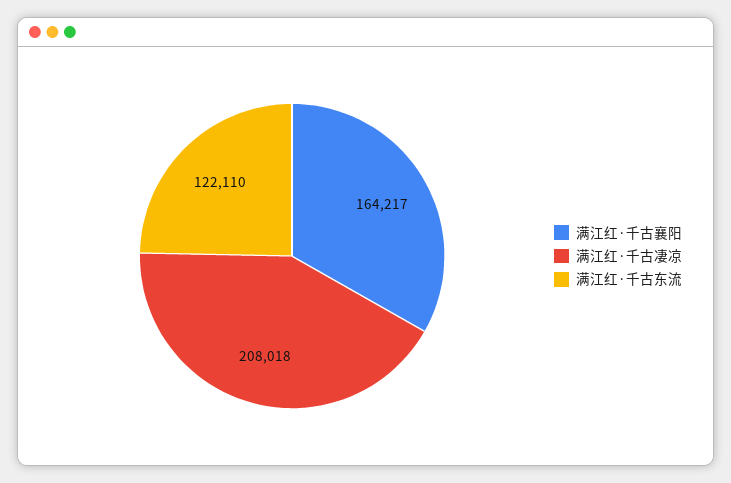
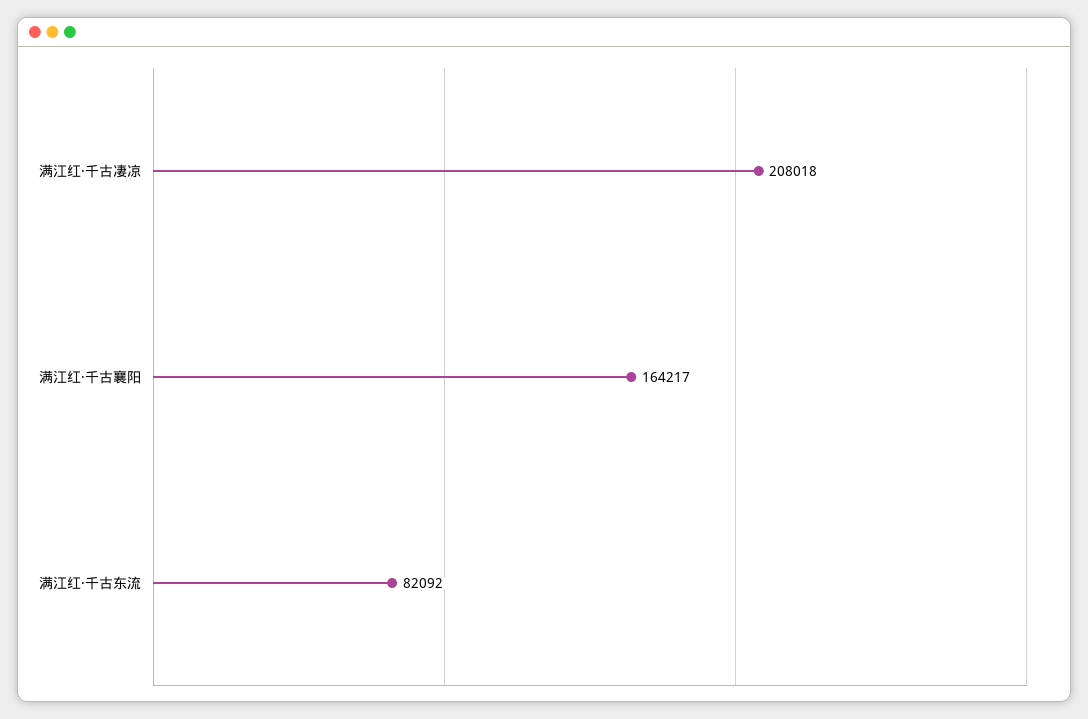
满江红·千古东流: 122110 -> 82092

